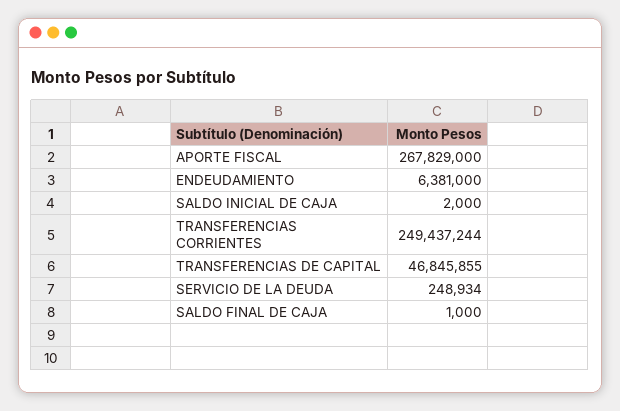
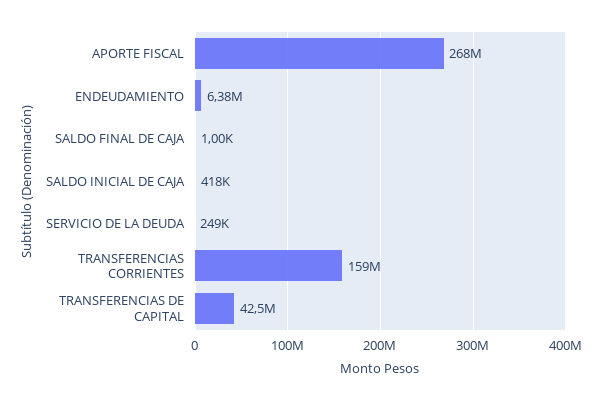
SALDO INICIAL DE CAJA: 2000 -> 418000
TRANSFERENCIAS CORRIENTES: 249437244 -> 159000000
TRANSFERENCIAS DE CAPITAL: 46845855 -> 42500000

